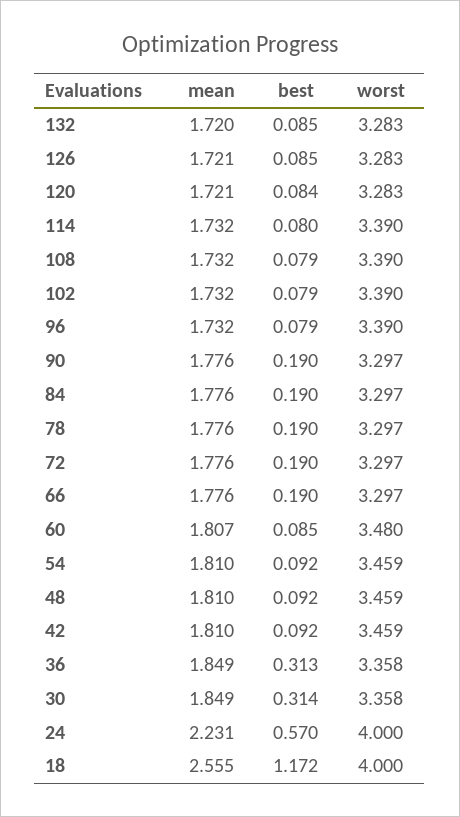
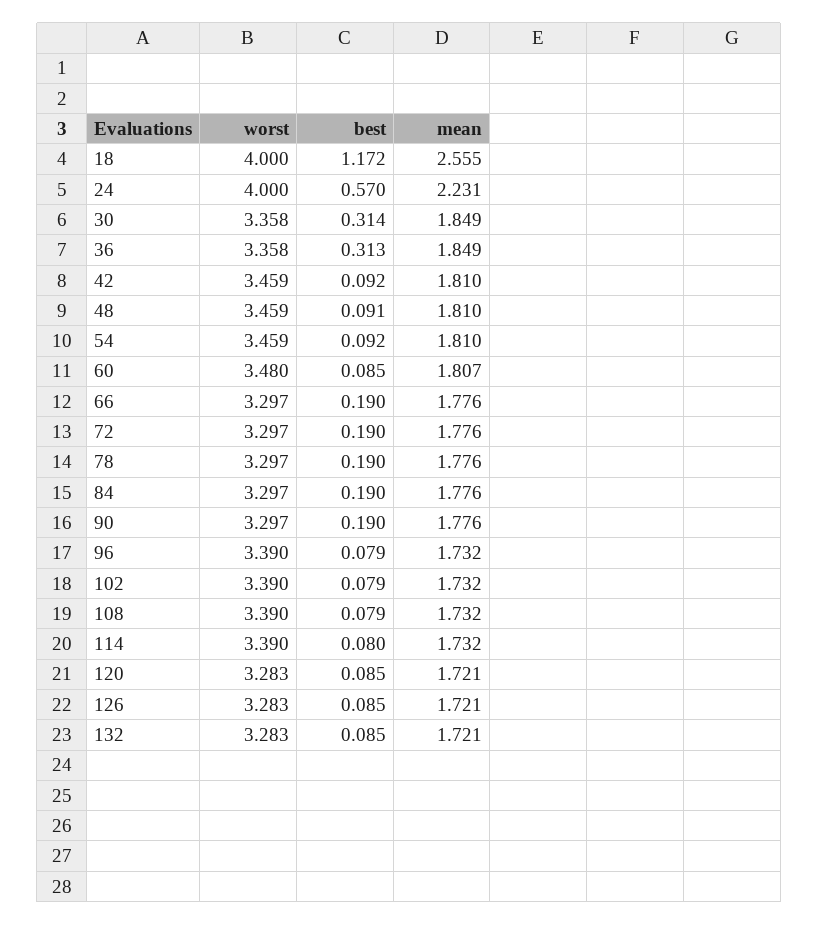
mean, 132: 1.72 -> 1.721
best, 120: 0.084 -> 0.085
best, 48: 0.092 -> 0.091

